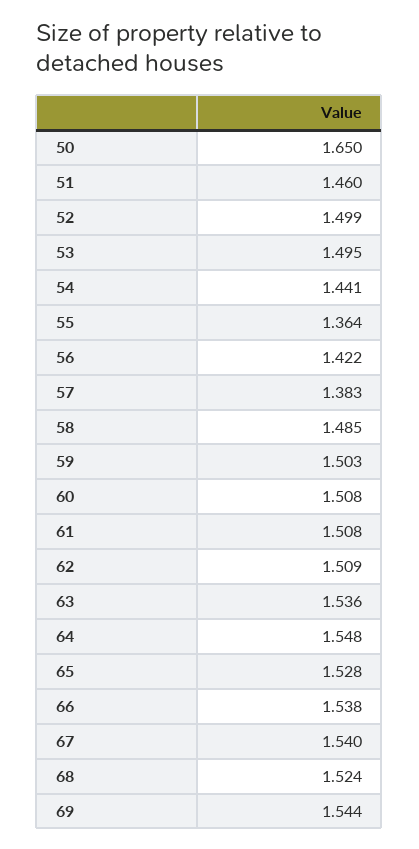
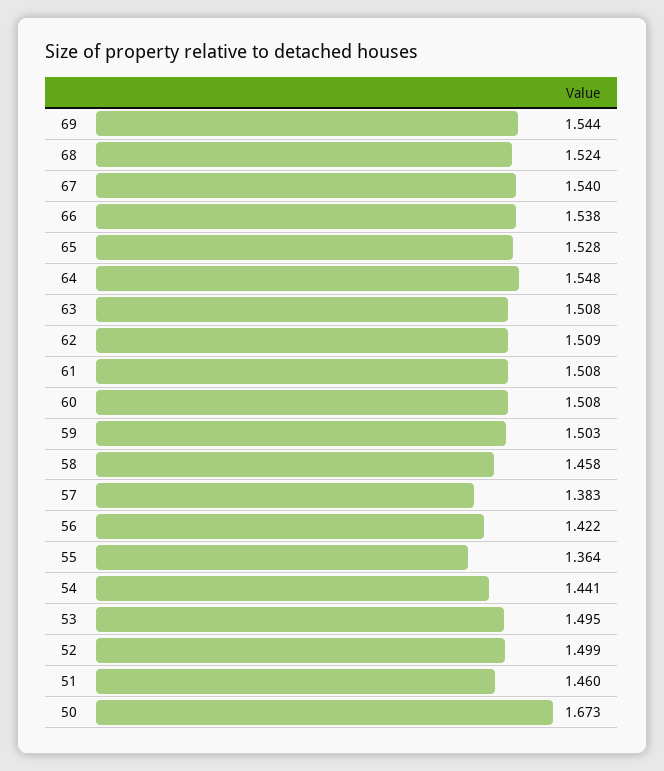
50: 1.65 -> 1.673
58: 1.485 -> 1.458
63: 1.536 -> 1.508

